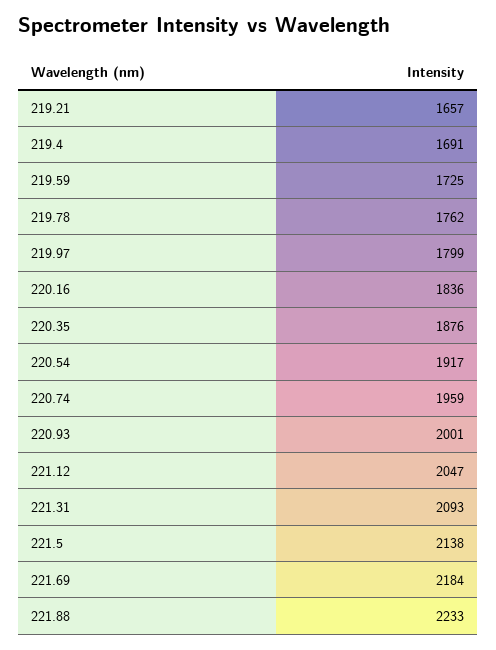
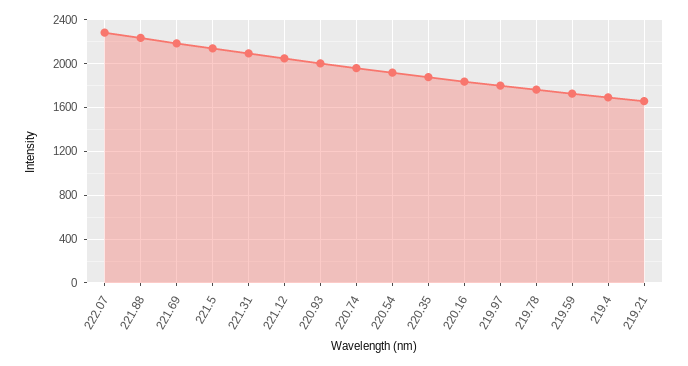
222.07: none -> 2300

